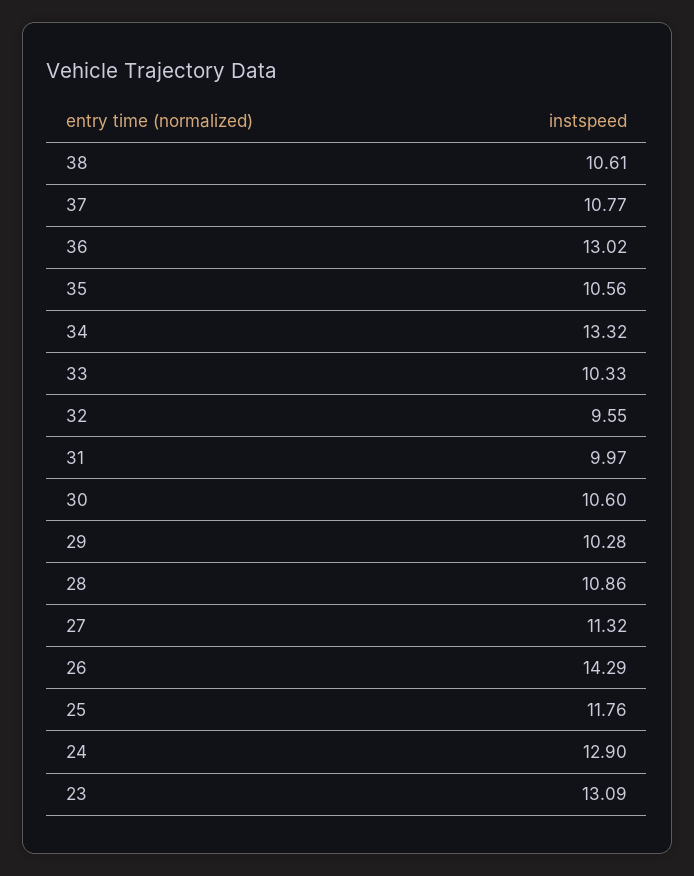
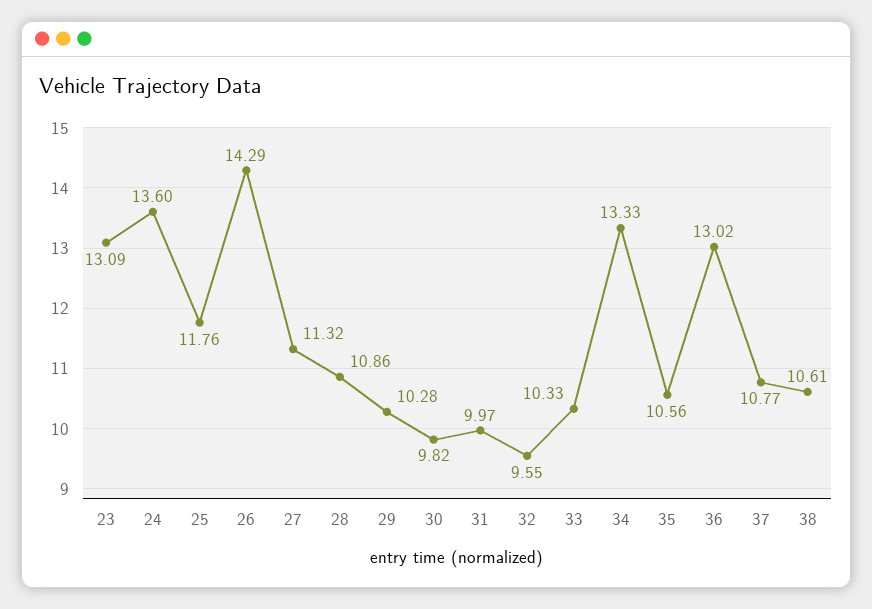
34: 13.32 -> 13.33
30: 10.6 -> 9.82
24: 12.9 -> 13.6

